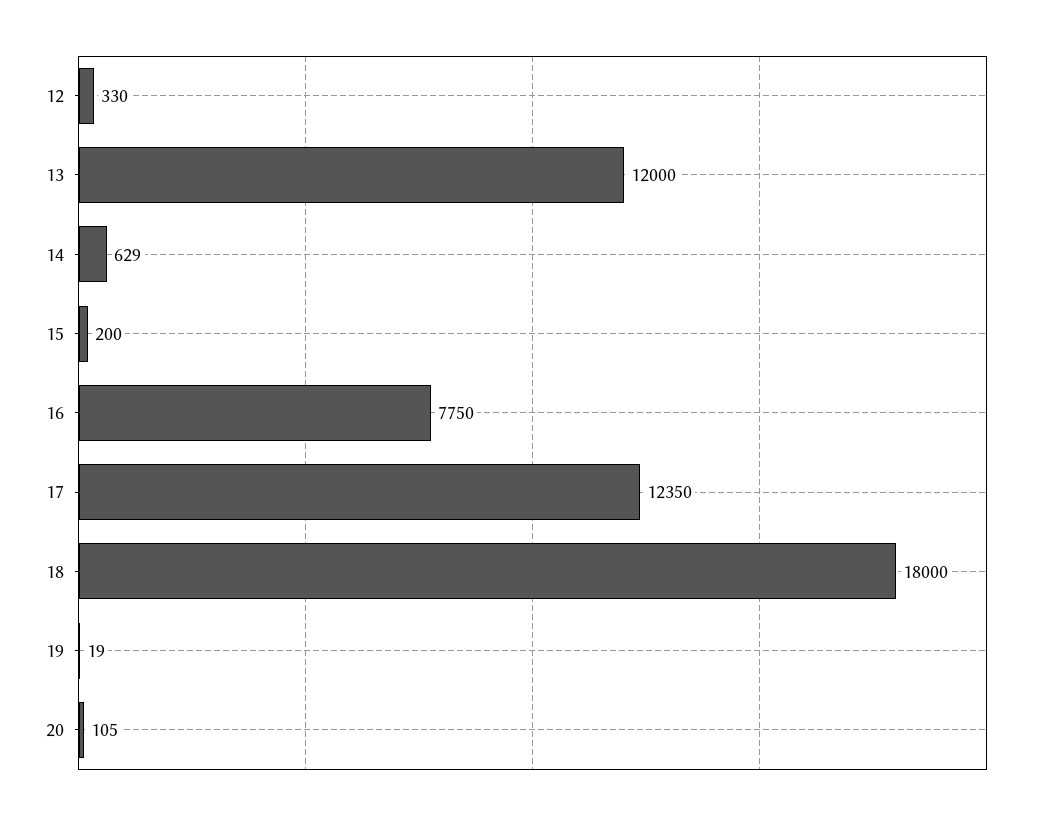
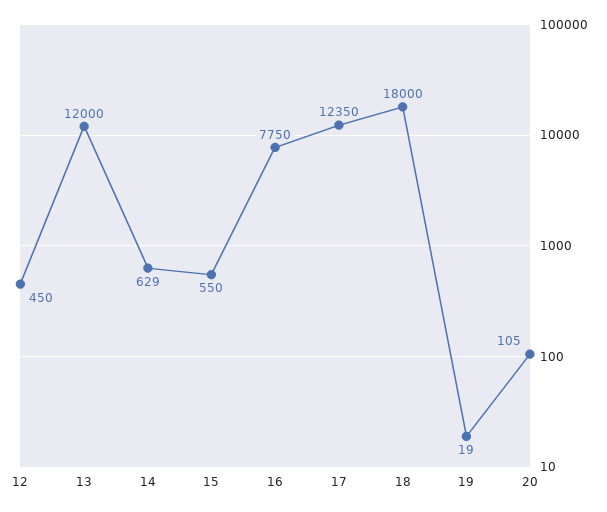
12: 330 -> 450
15: 200 -> 550

